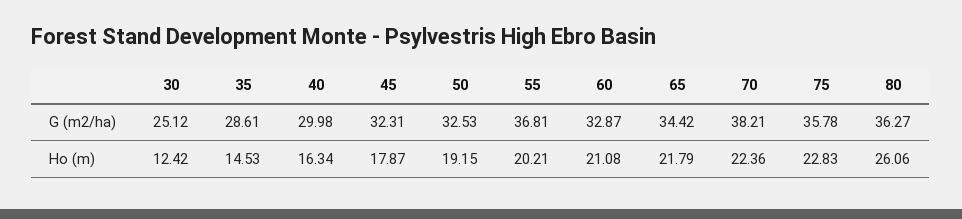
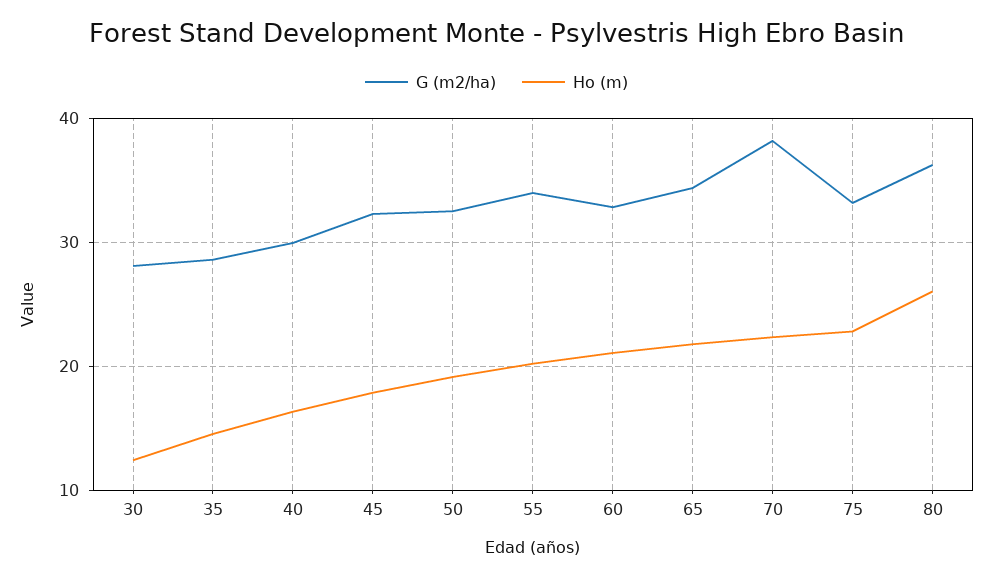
G (m2/ha), 30: 25.12 -> 28
G (m2/ha), 55: 36.81 -> 34
G (m2/ha), 75: 35.78 -> 33

